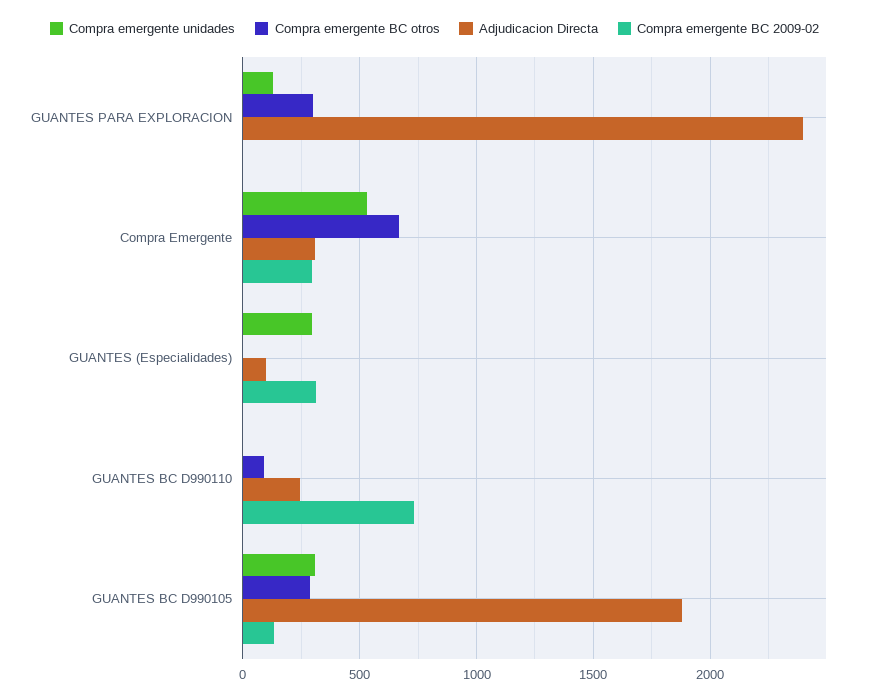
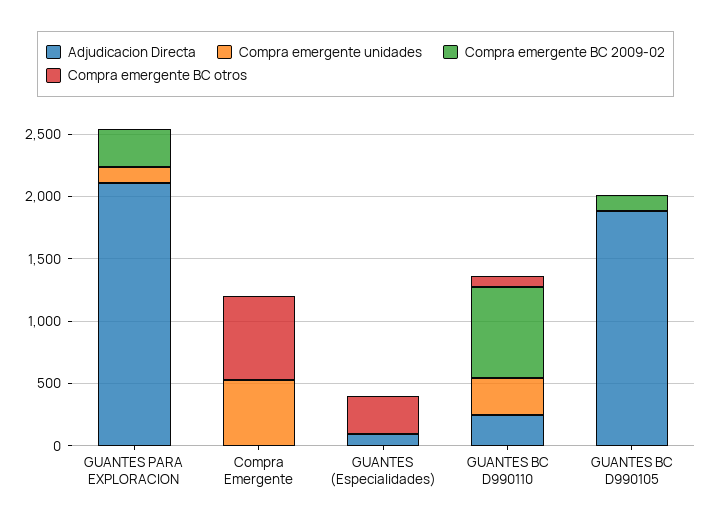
Compra emergente BC otros, GUANTES PARA EXPLORACION: 300 -> 0
Adjudicacion Directa, GUANTES PARA EXPLORACION: 2400 -> 2100
Compra emergente BC 2009-02, GUANTES PARA EXPLORACION: 0 -> 300
Adjudicacion Directa, Compra Emergente: 300 -> 0
Compra emergente BC 2009-02, Compra Emergente: 300 -> 0
Compra emergente unidades, GUANTES (Especialidades): 300 -> 0
Compra emergente BC otros, GUANTES (Especialidades): 0 -> 300
Compra emergente BC 2009-02, GUANTES (Especialidades): 300 -> 0
Compra emergente unidades, GUANTES BC D990110: 0 -> 300
Compra emergente unidades, GUANTES BC D990105: 300 -> 0
Compra emergente BC otros, GUANTES BC D990105: 300 -> 0

